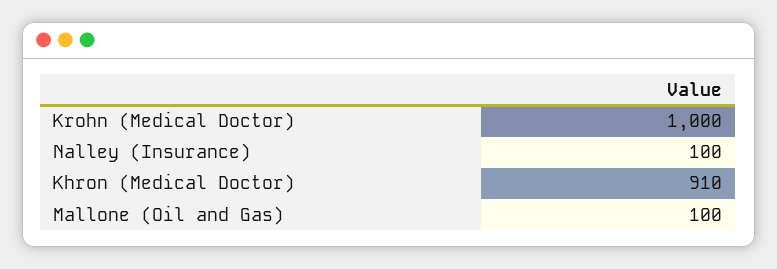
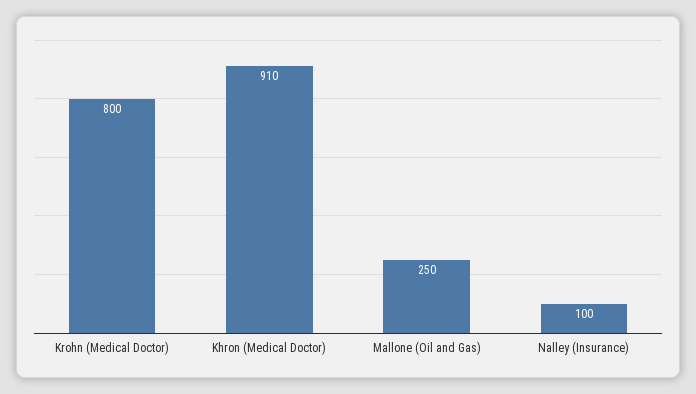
Krohn (Medical Doctor): 1000 -> 800
Mallone (Oil and Gas): 100 -> 250

